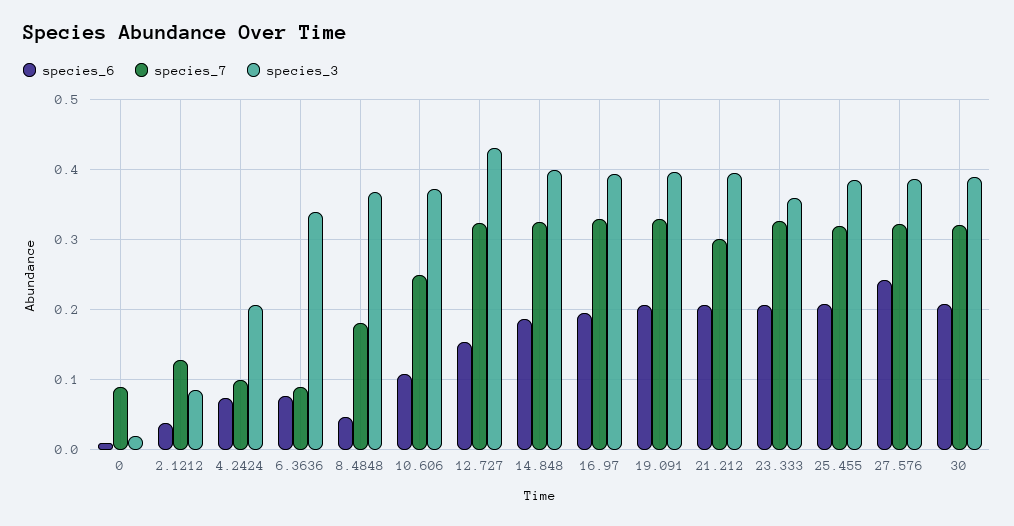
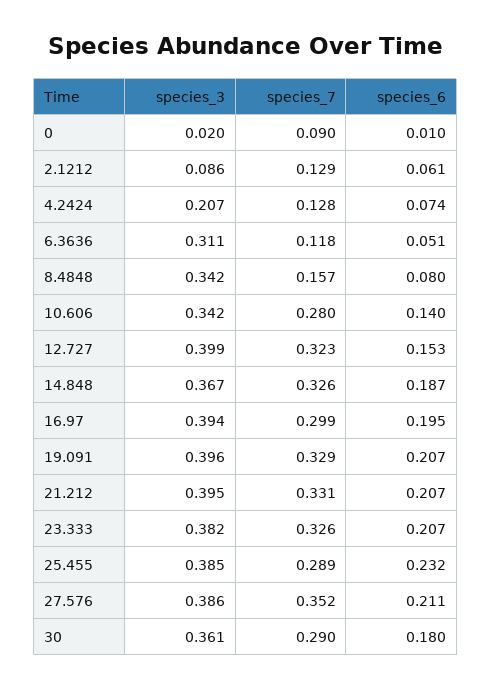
species_6, 2.1212: 0.04 -> 0.061
species_7, 4.2424: 0.1 -> 0.128
species_6, 6.3636: 0.08 -> 0.051
species_7, 6.3636: 0.09 -> 0.118
species_3, 6.3636: 0.34 -> 0.311
species_6, 8.4848: 0.05 -> 0.08
species_7, 8.4848: 0.18 -> 0.157
species_3, 8.4848: 0.37 -> 0.342
species_6, 10.606: 0.11 -> 0.14
species_7, 10.606: 0.25 -> 0.28
species_3, 10.606: 0.37 -> 0.342
species_3, 12.727: 0.43 -> 0.399
species_3, 14.848: 0.4 -> 0.367
species_7, 16.97: 0.33 -> 0.299
species_7, 21.212: 0.3 -> 0.331
species_3, 23.333: 0.36 -> 0.382
species_6, 25.455: 0.21 -> 0.232
species_7, 25.455: 0.32 -> 0.289
species_6, 27.576: 0.24 -> 0.211
species_7, 27.576: 0.32 -> 0.352
species_6, 30: 0.21 -> 0.18
species_7, 30: 0.32 -> 0.29
species_3, 30: 0.39 -> 0.361

